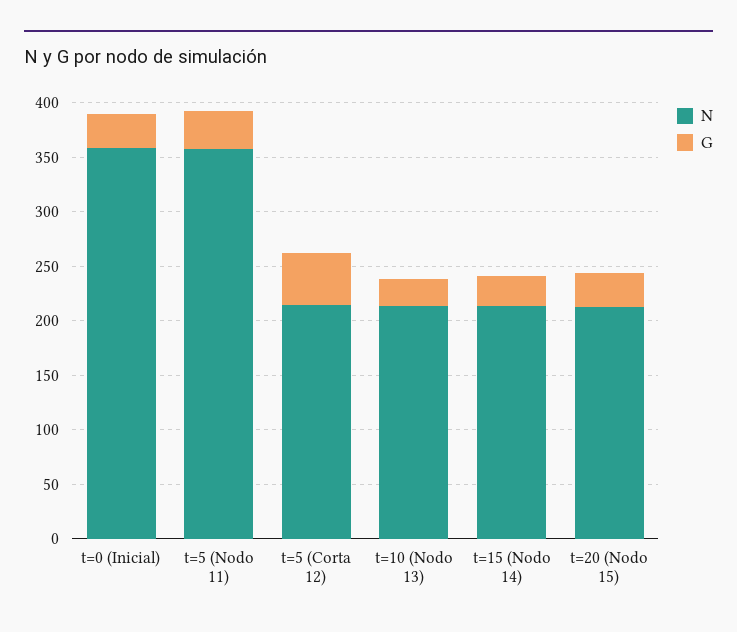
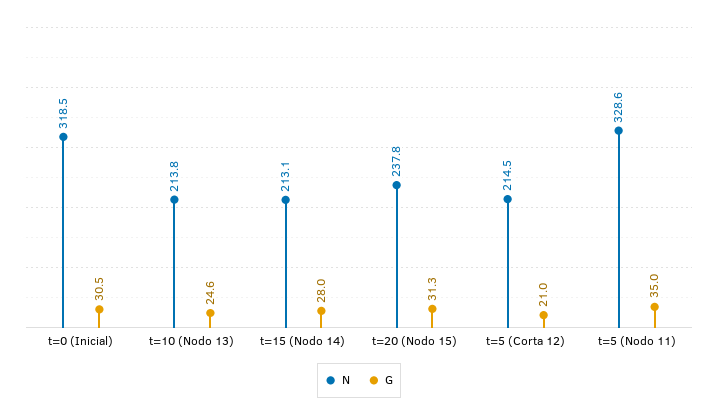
N, t=0 (Inicial): 360 -> 318.5
N, t=5 (Nodo 11): 360 -> 328.6
G, t=5 (Corta 12): 50 -> 21
N, t=20 (Nodo 15): 210 -> 237.8

